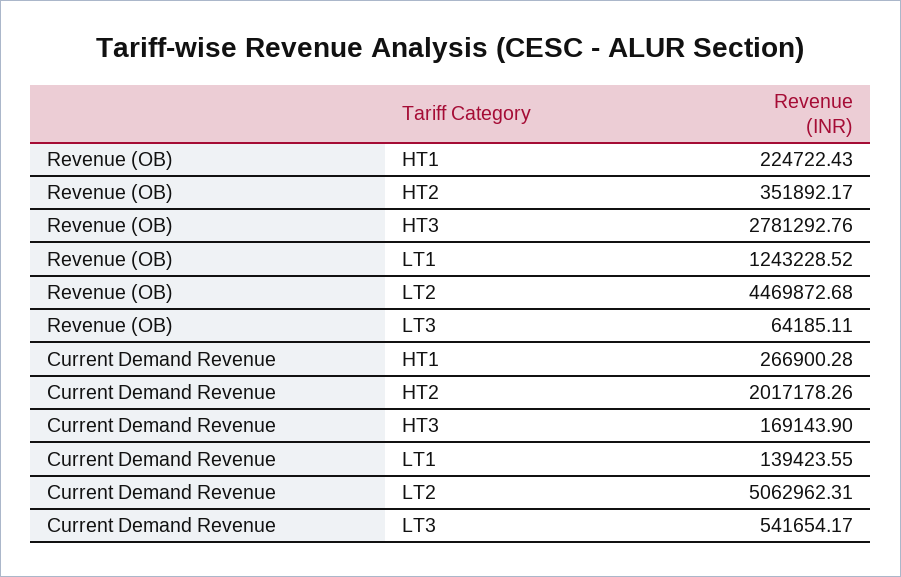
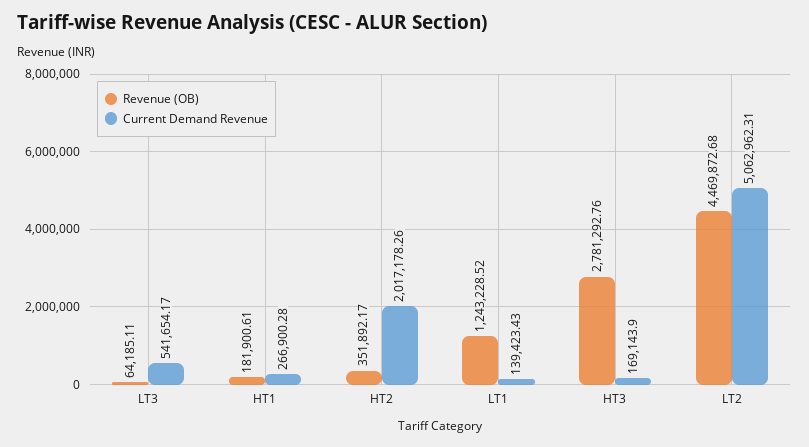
Revenue (OB), HT1: 224722.43 -> 181900.61
Current Demand Revenue, LT1: 139423.55 -> 139423.43

